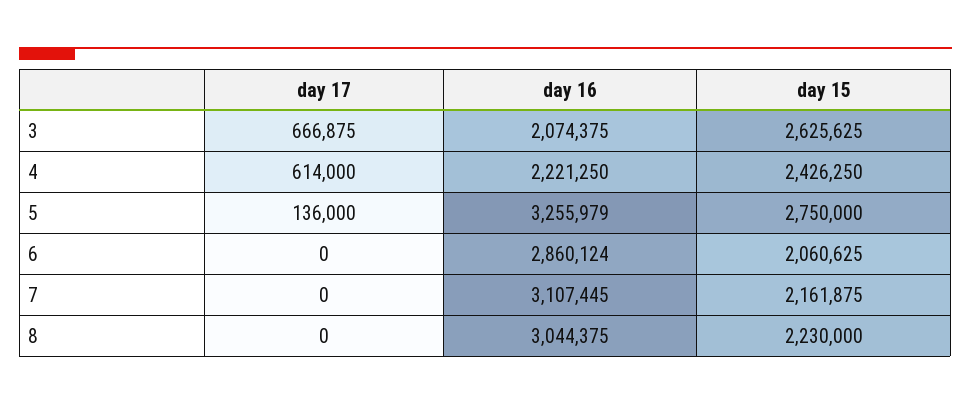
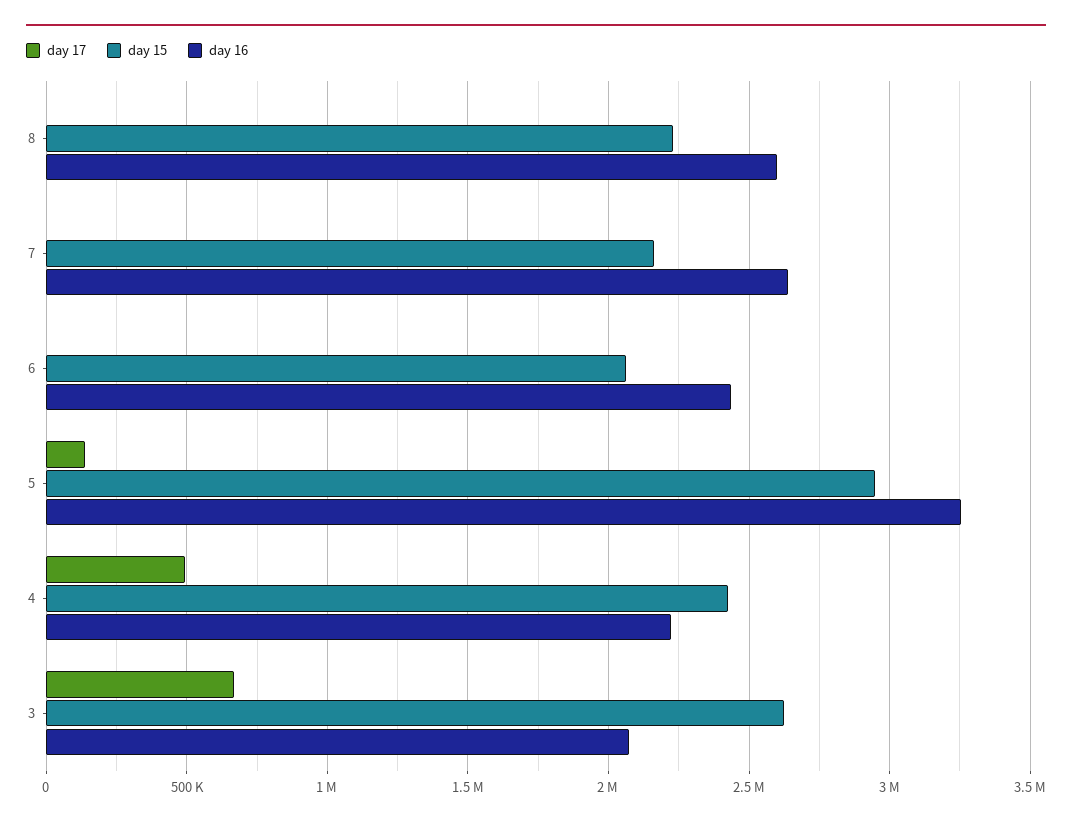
day 17, 4: 614000 -> 500000
day 15, 5: 2750000 -> 2950000
day 16, 6: 2860124 -> 2450000
day 16, 7: 3107445 -> 2650000
day 16, 8: 3044375 -> 2600000

